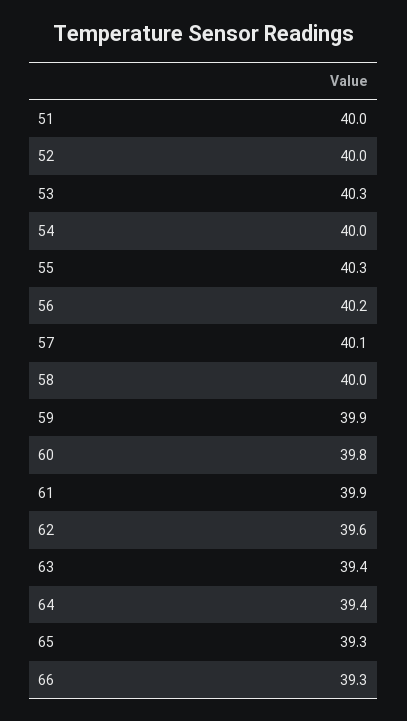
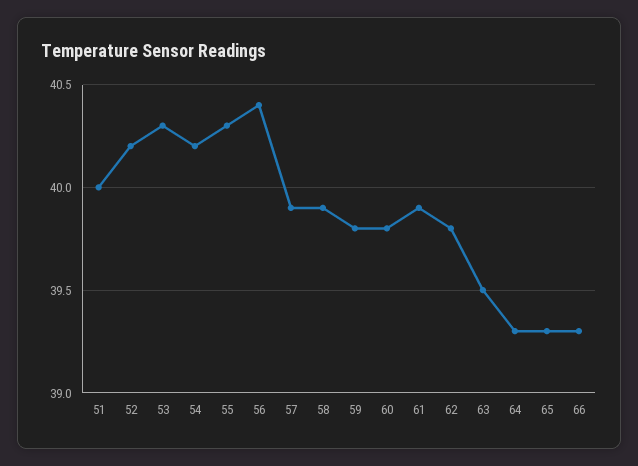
52: 40 -> 40.2
54: 40 -> 40.2
56: 40.2 -> 40.4
57: 40.1 -> 39.9
58: 40 -> 39.9
59: 39.9 -> 39.8
62: 39.6 -> 39.8
63: 39.4 -> 39.5
64: 39.4 -> 39.3

